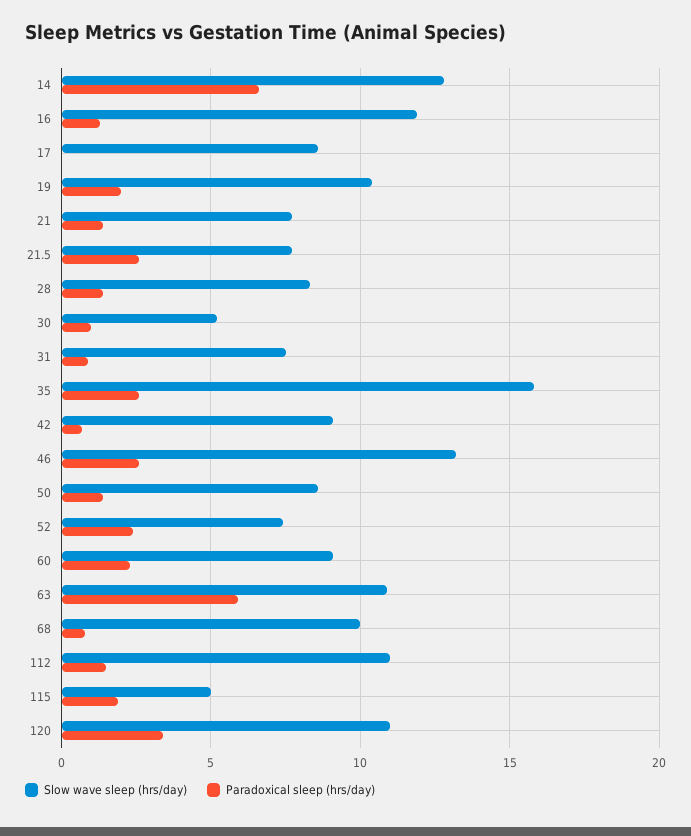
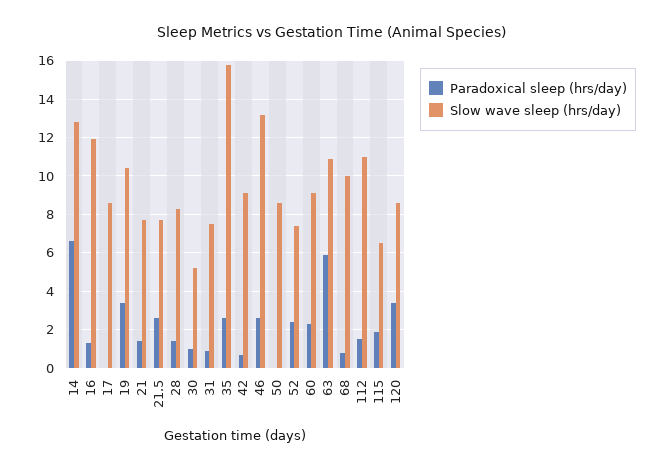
Paradoxical sleep (hrs/day), 19: 2 -> 3.5
Paradoxical sleep (hrs/day), 50: 1.5 -> 0
Slow wave sleep (hrs/day), 115: 5 -> 6.5
Slow wave sleep (hrs/day), 120: 11 -> 8.5

